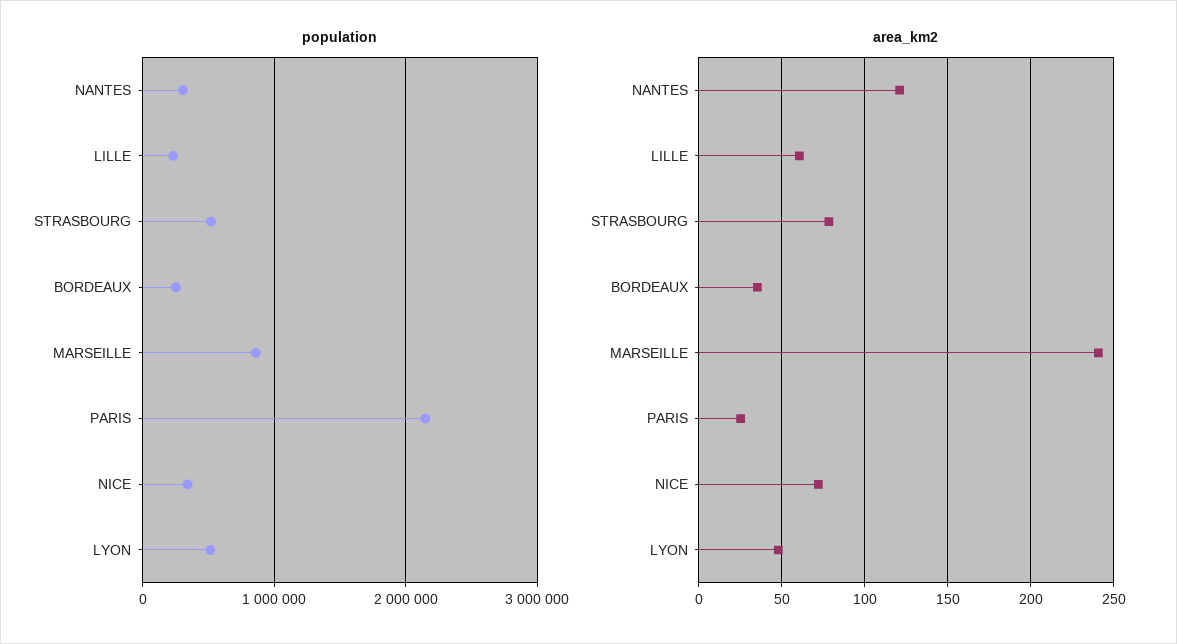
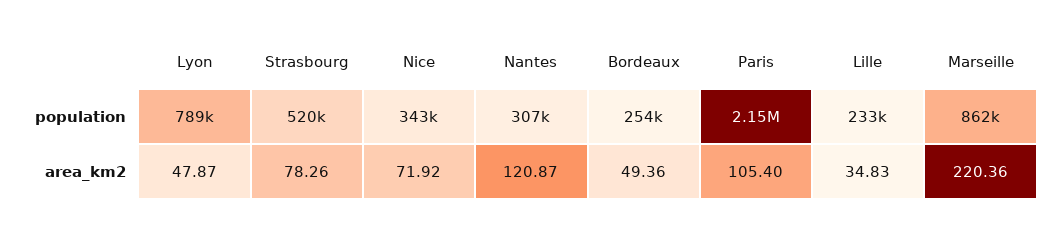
population, LYON: 500000 -> 789000
area_km2, LILLE: 60 -> 34.83
area_km2, BORDEAUX: 35 -> 49.36
area_km2, MARSEILLE: 240 -> 220.36
area_km2, PARIS: 25 -> 105.4

